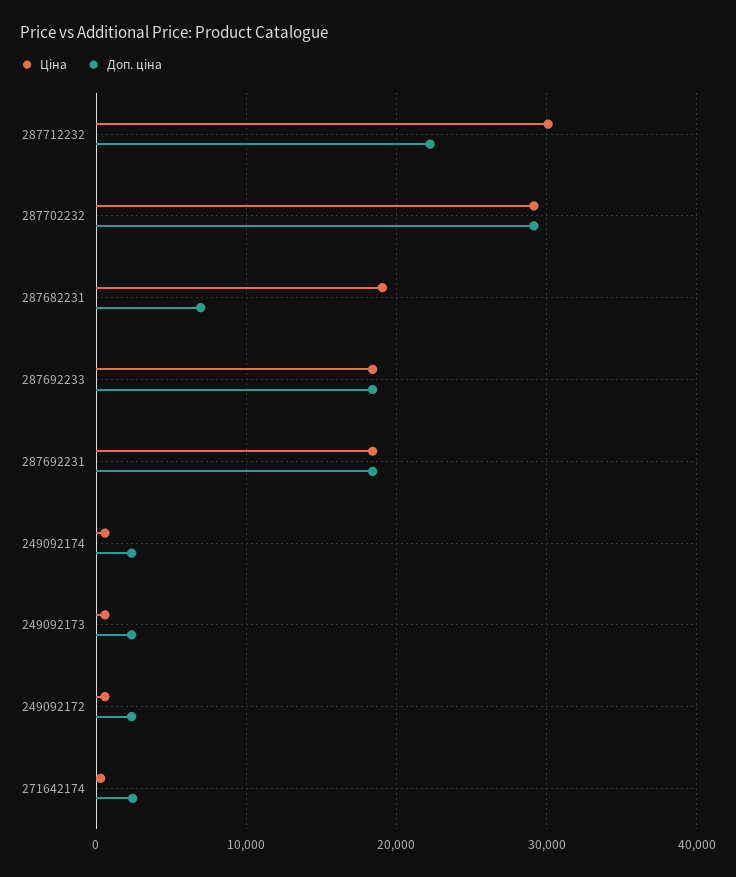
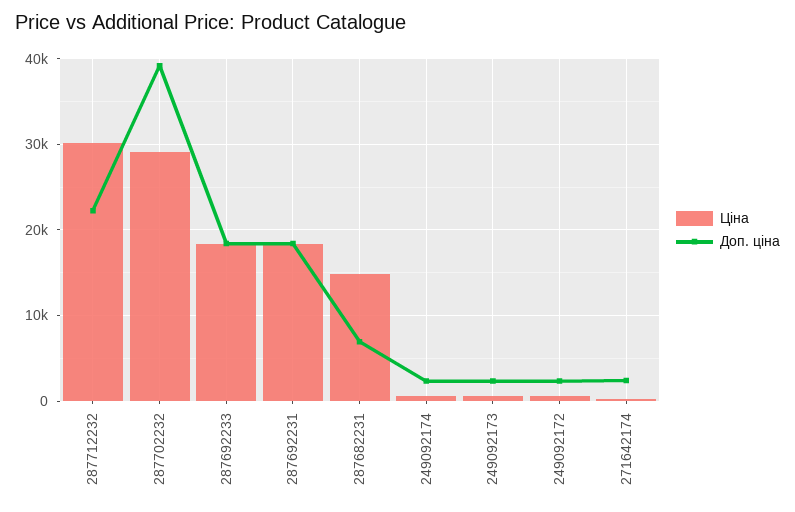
Доп. ціна, 287702232: 29000 -> 39000
Ціна, 287682231: 19000 -> 15000

